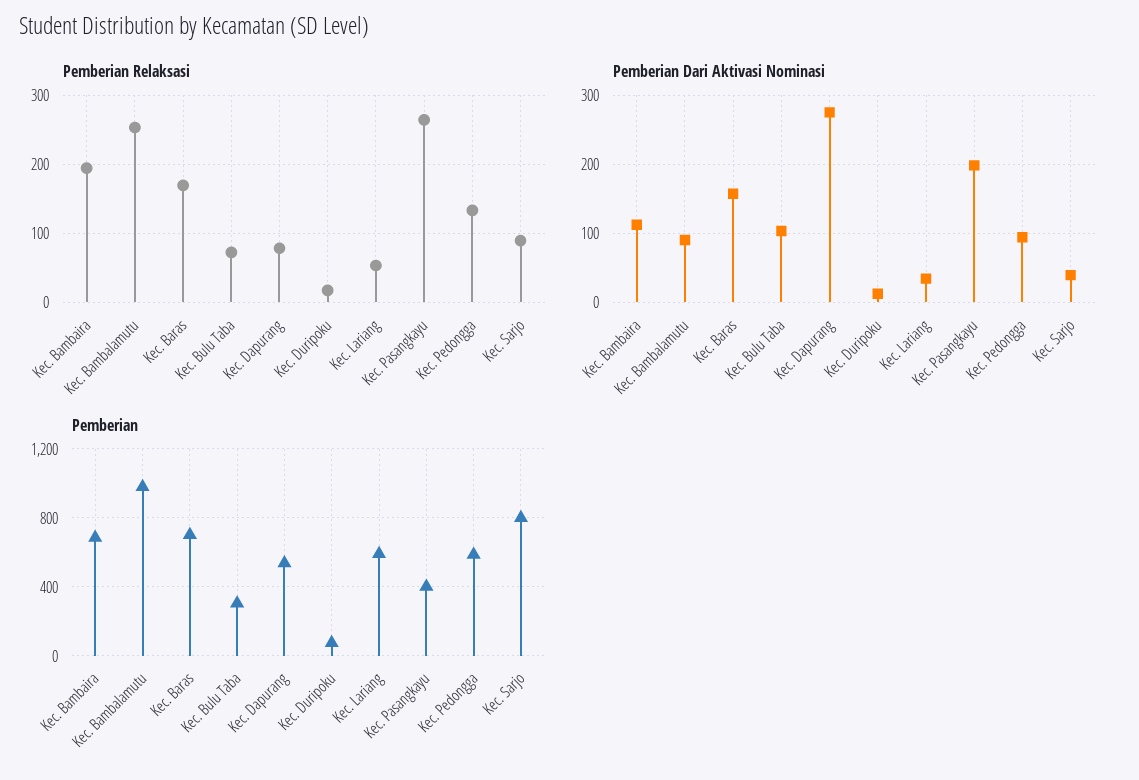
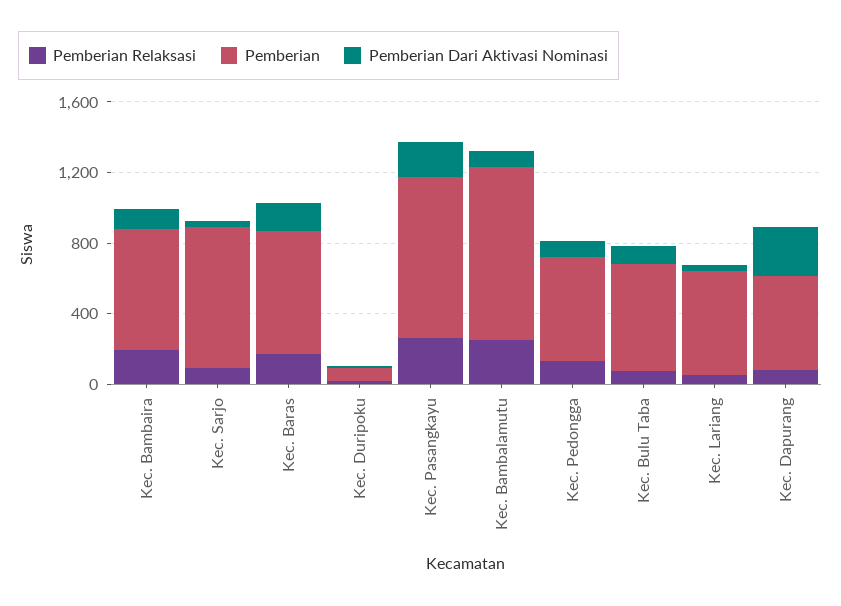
Pemberian, Kec. Bulu Taba: 300 -> 600
Pemberian, Kec. Pasangkayu: 400 -> 900

